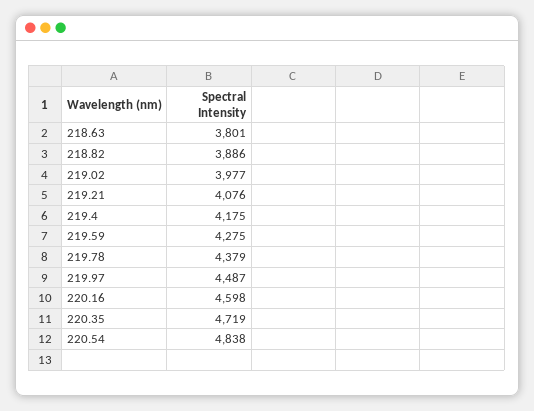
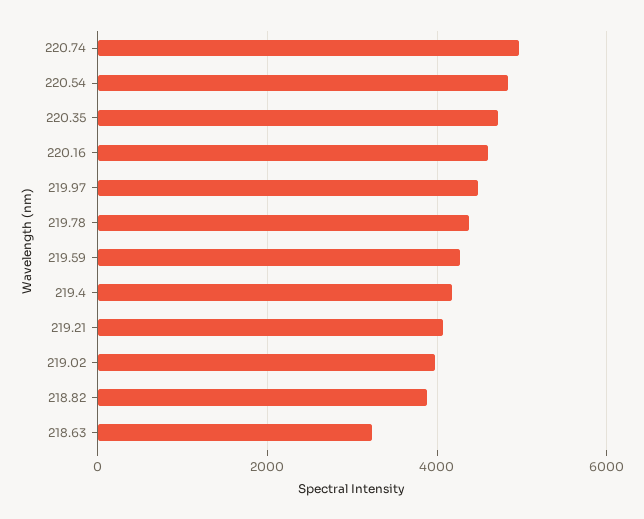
218.63: 3801 -> 3200
220.74: none -> 5000

